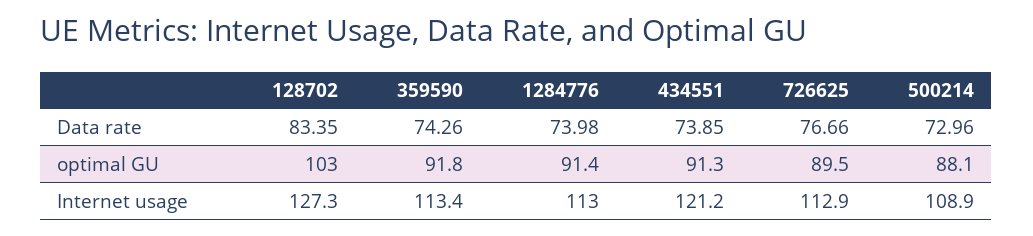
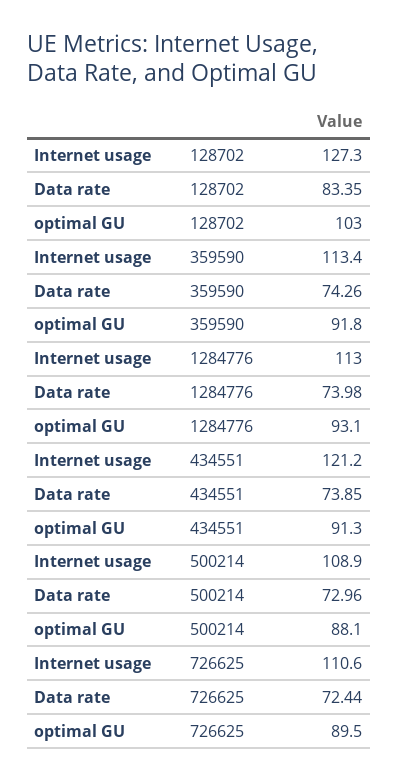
726625, Data rate: 76.66 -> 72.44
1284776, optimal GU: 91.4 -> 93.1
726625, Internet usage: 112.9 -> 110.6

